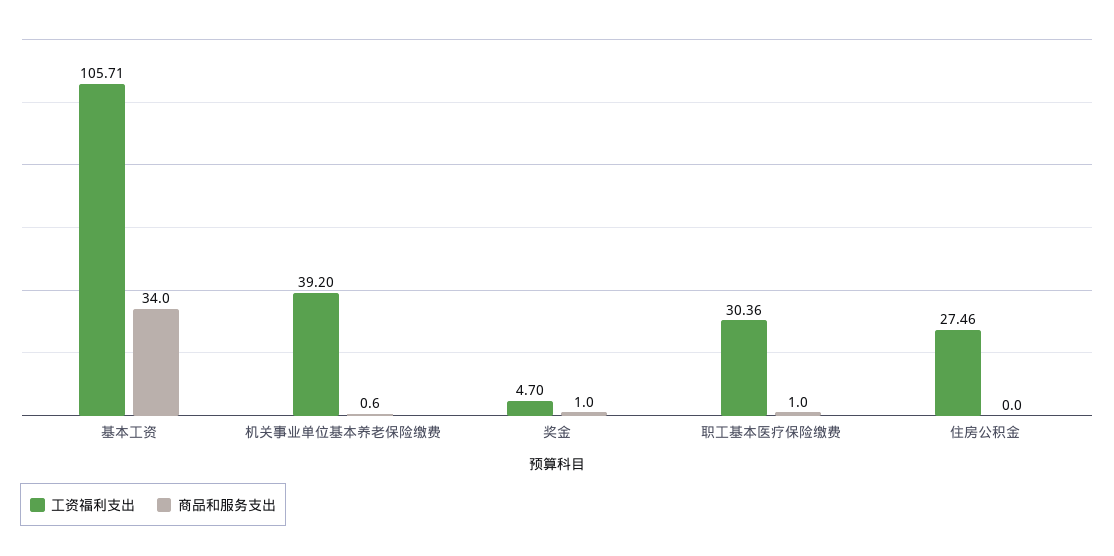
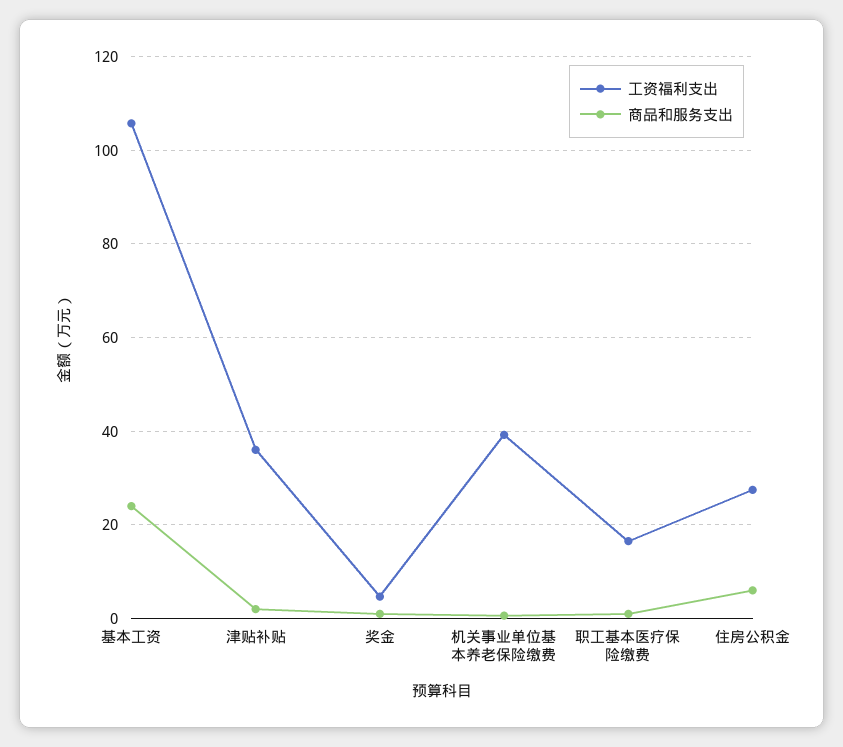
商品和服务支出, 基本工资: 34 -> 24
工资福利支出, 职工基本医疗保险缴费: 30.36 -> 16
商品和服务支出, 住房公积金: 0 -> 6
工资福利支出, 津贴补贴: none -> 36
商品和服务支出, 津贴补贴: none -> 2

